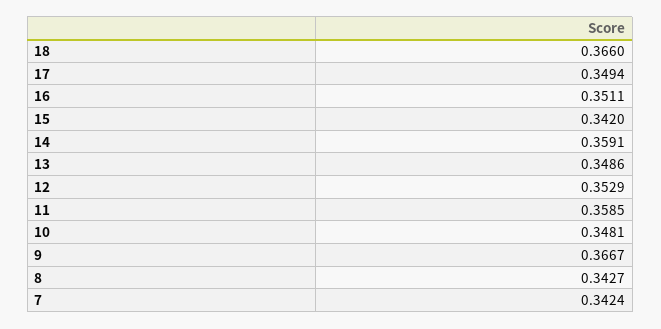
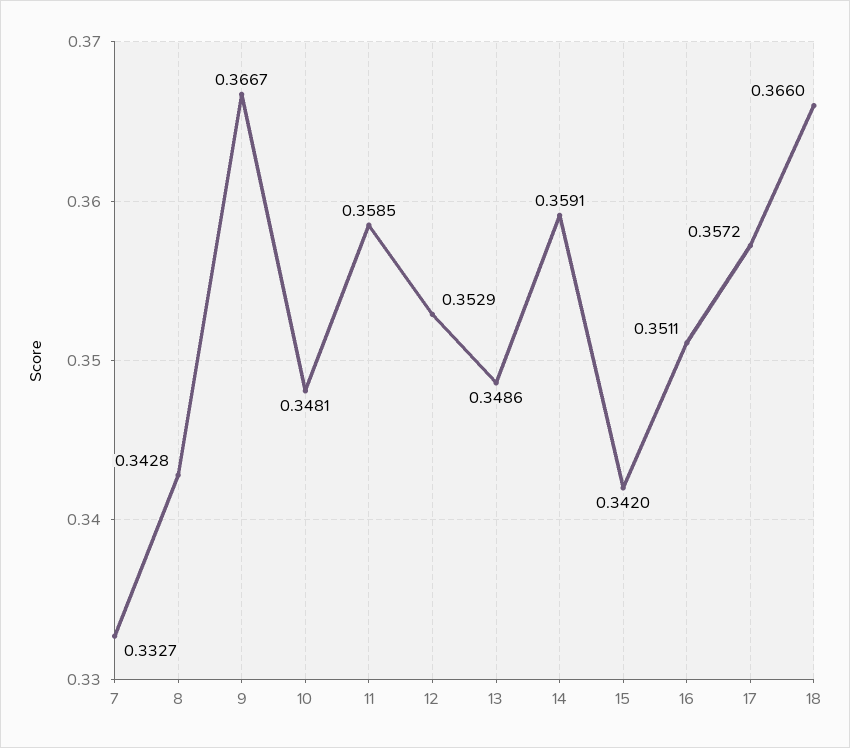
17: 0.3494 -> 0.3572
8: 0.3427 -> 0.3428
7: 0.3424 -> 0.3327

